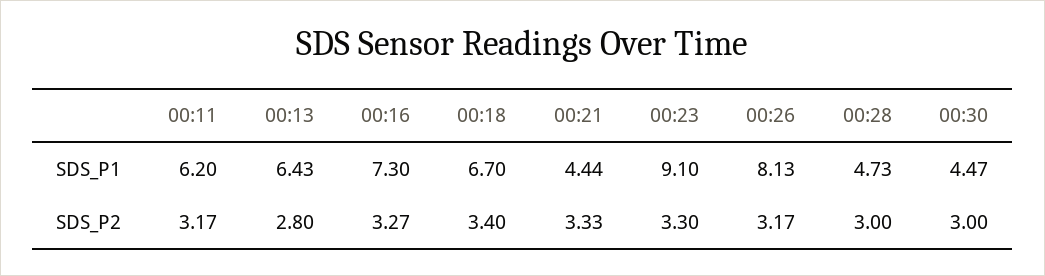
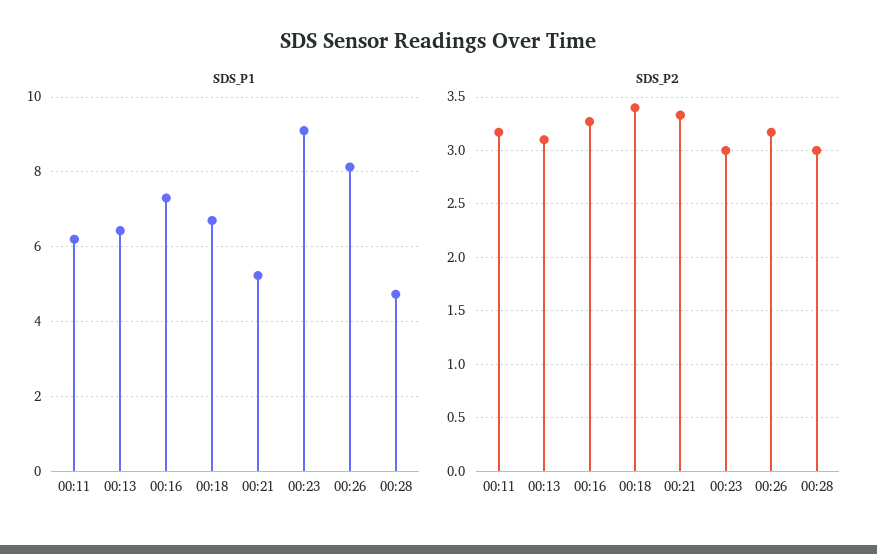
SDS_P1, 00:21: 4.44 -> 5.2
SDS_P1, 00:30: 4.47 -> none
SDS_P2, 00:13: 2.8 -> 3.1
SDS_P2, 00:23: 3.3 -> 3
SDS_P2, 00:30: 3 -> none

